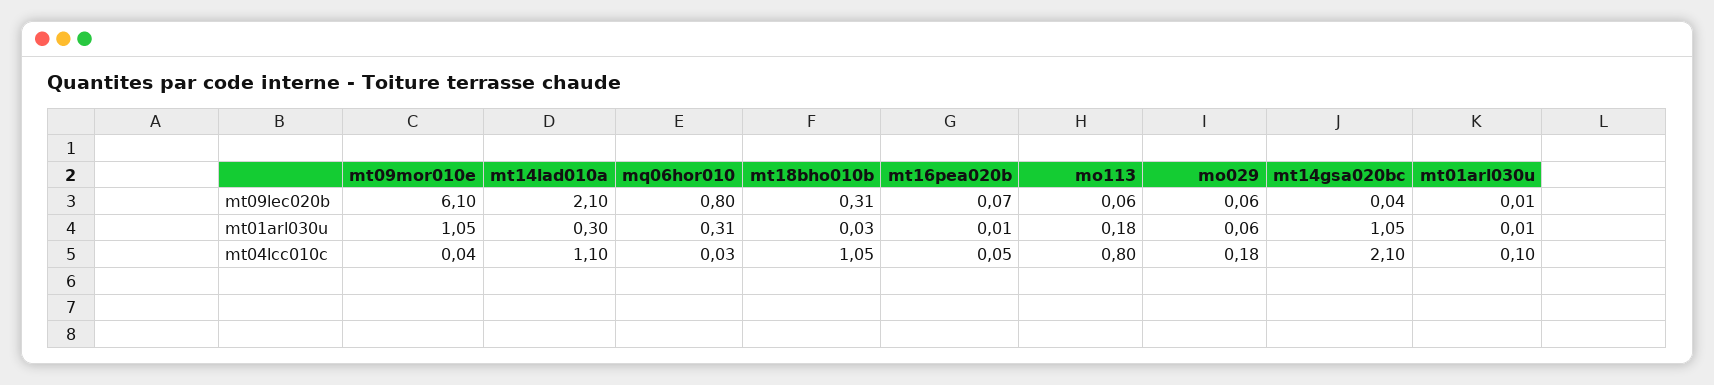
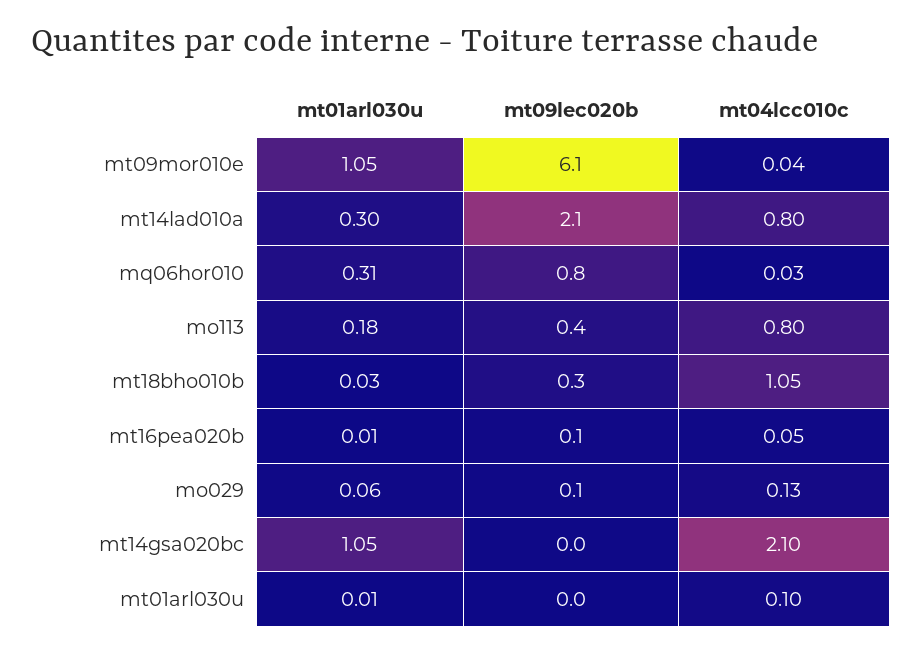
mo113, mt09lec020b: 0.06 -> 0.4
mt14lad010a, mt04lcc010c: 1.1 -> 0.8
mo029, mt04lcc010c: 0.18 -> 0.13

